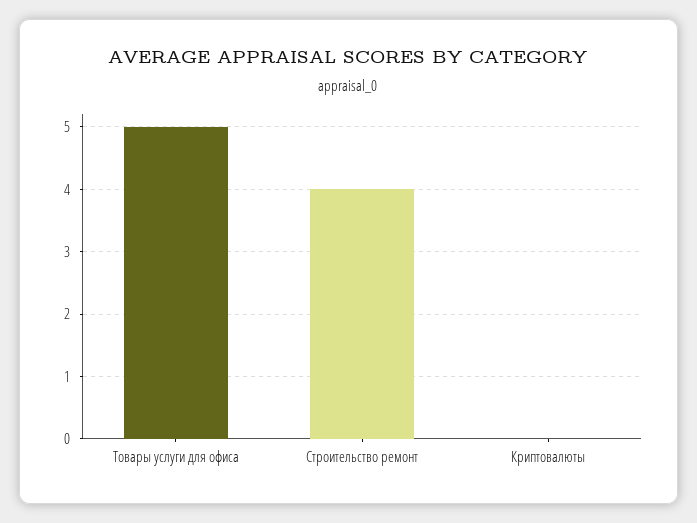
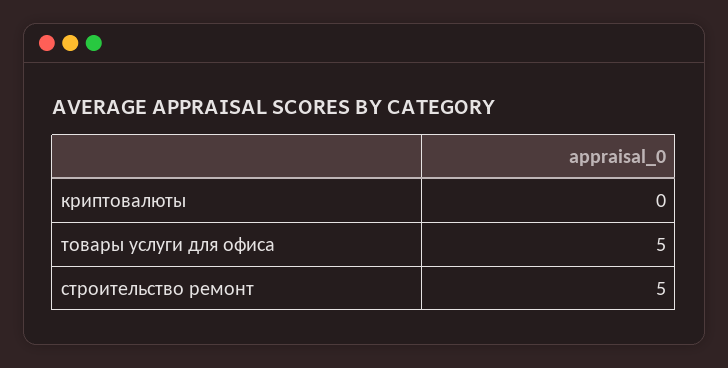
Строительство ремонт: 4 -> 5

